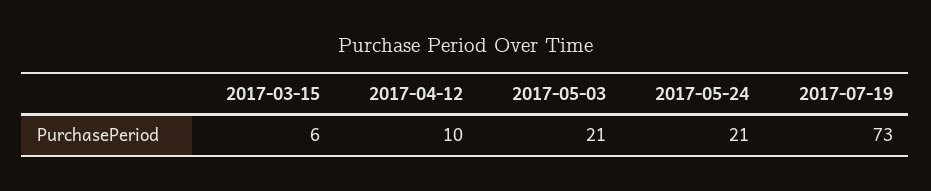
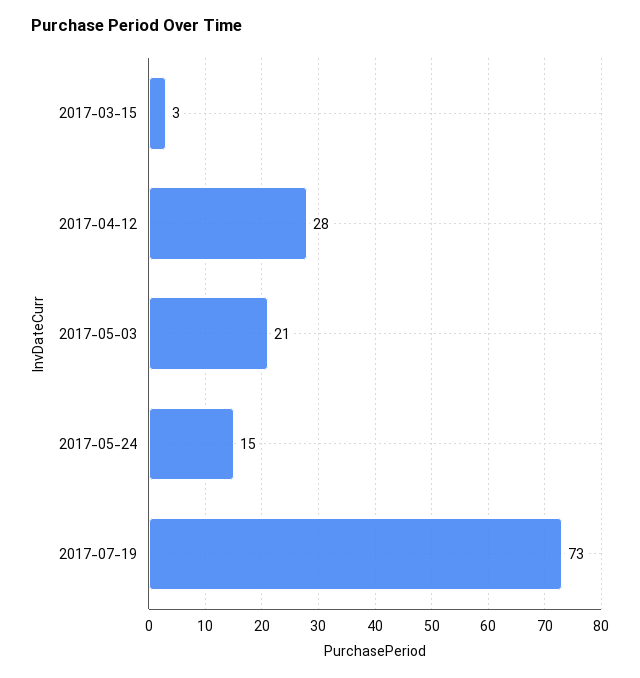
2017-03-15: 6 -> 3
2017-04-12: 10 -> 28
2017-05-24: 21 -> 15

